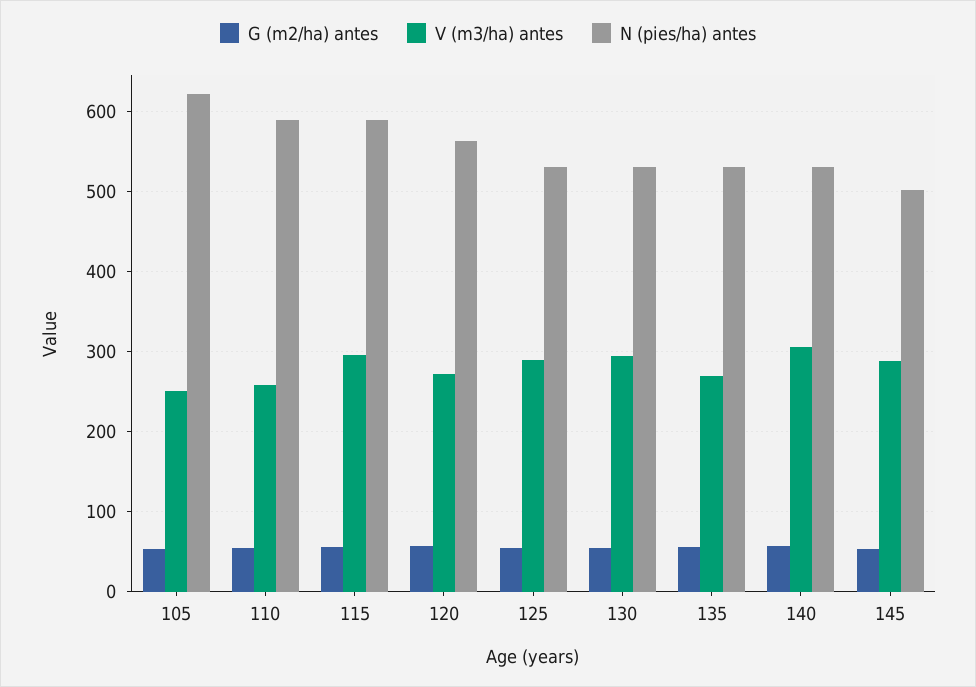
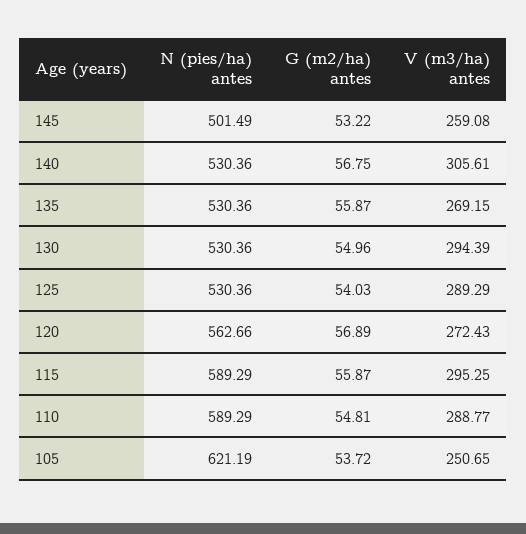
V (m3/ha) antes, 110: 260 -> 288.77
V (m3/ha) antes, 145: 290 -> 259.08

